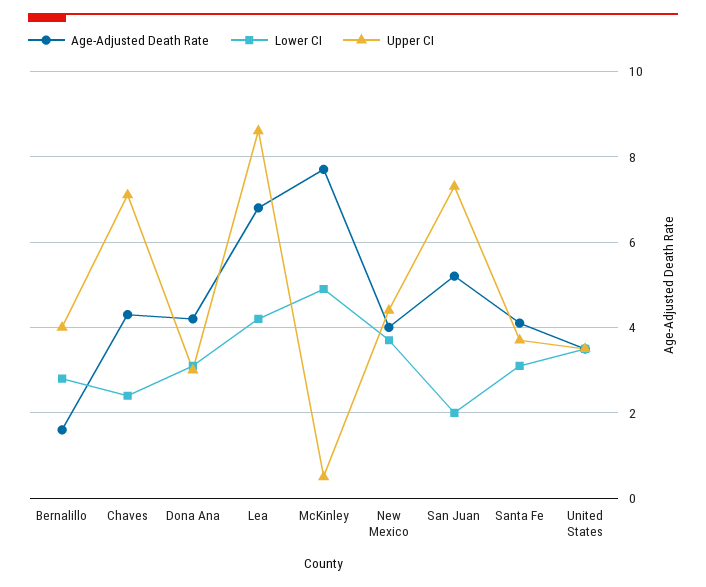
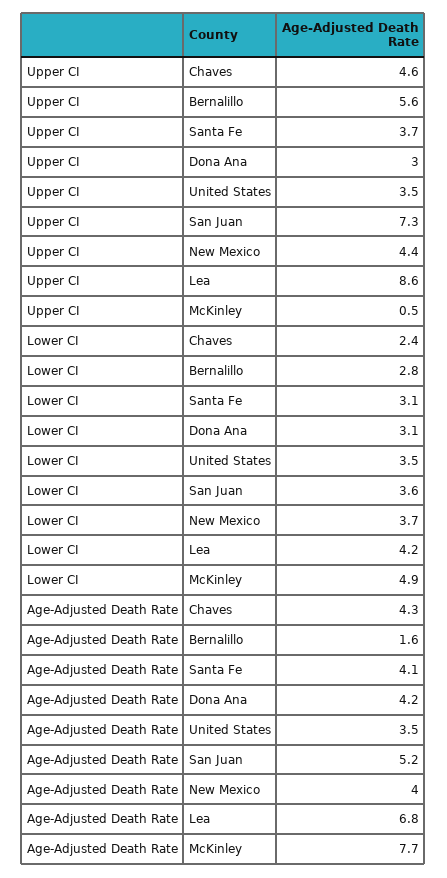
Upper CI, Bernalillo: 4 -> 5.6
Upper CI, Chaves: 7 -> 4.6
Lower CI, San Juan: 2 -> 3.6

